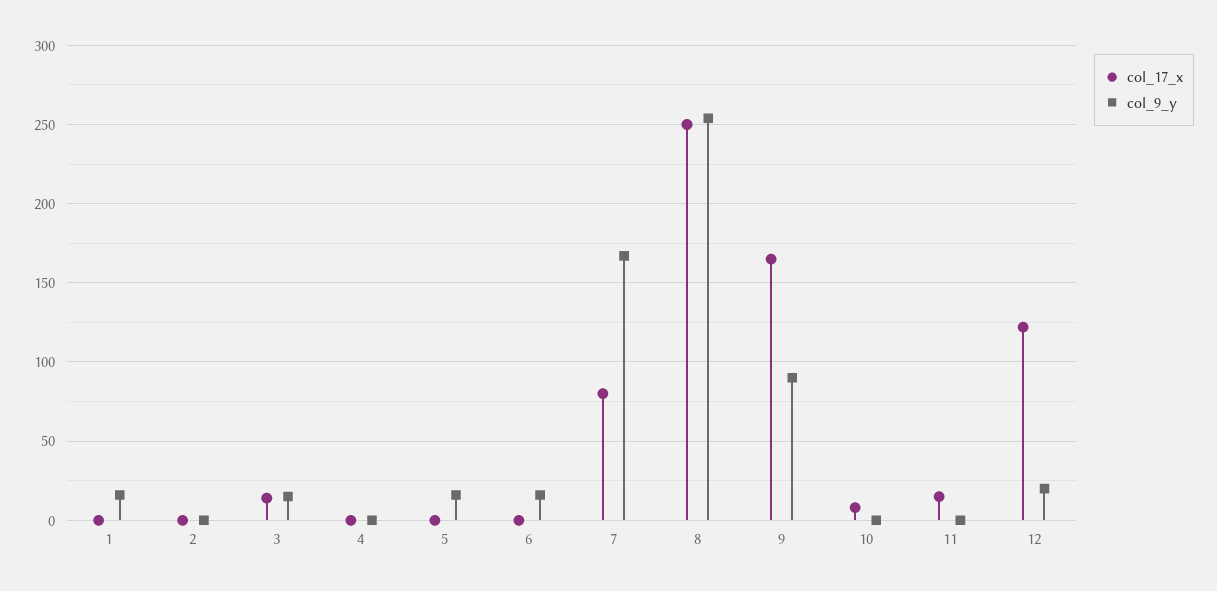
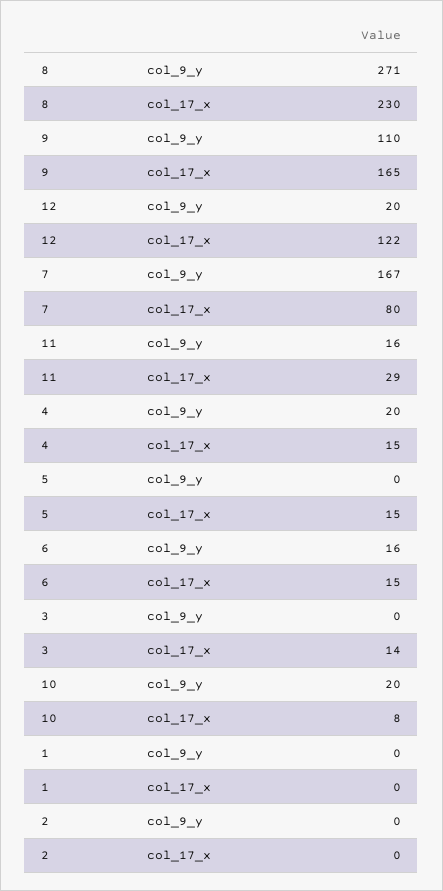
col_9_y, 1: 15 -> 0
col_9_y, 3: 15 -> 0
col_17_x, 4: 0 -> 15
col_9_y, 4: 0 -> 20
col_17_x, 5: 0 -> 15
col_9_y, 5: 15 -> 0
col_17_x, 6: 0 -> 15
col_17_x, 8: 250 -> 230
col_9_y, 8: 255 -> 271
col_9_y, 9: 90 -> 110
col_9_y, 10: 0 -> 20
col_17_x, 11: 15 -> 29
col_9_y, 11: 0 -> 16

